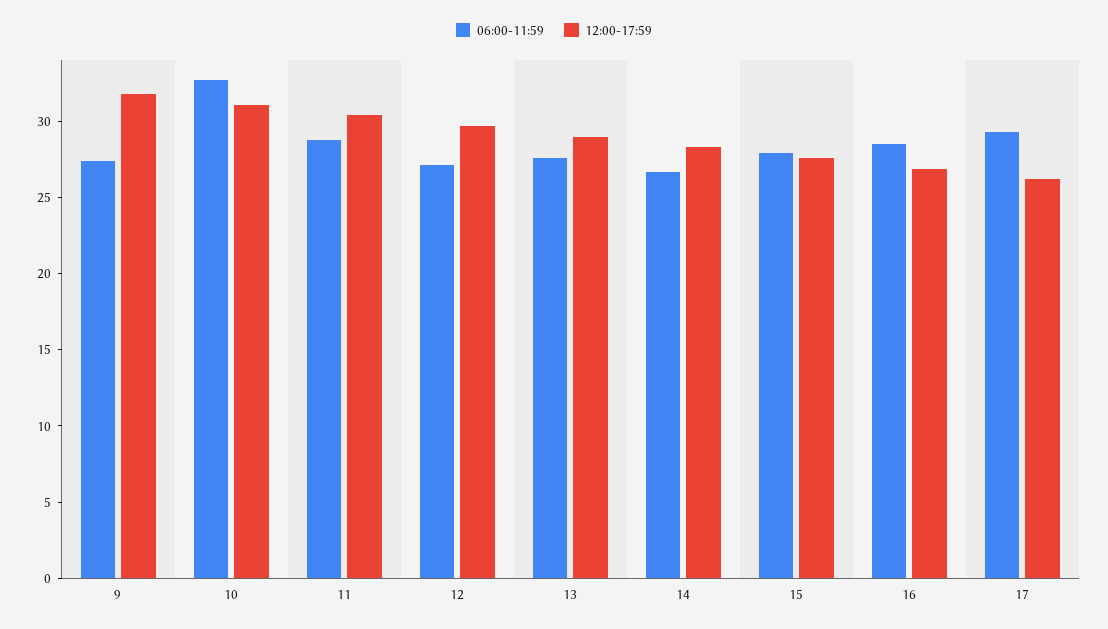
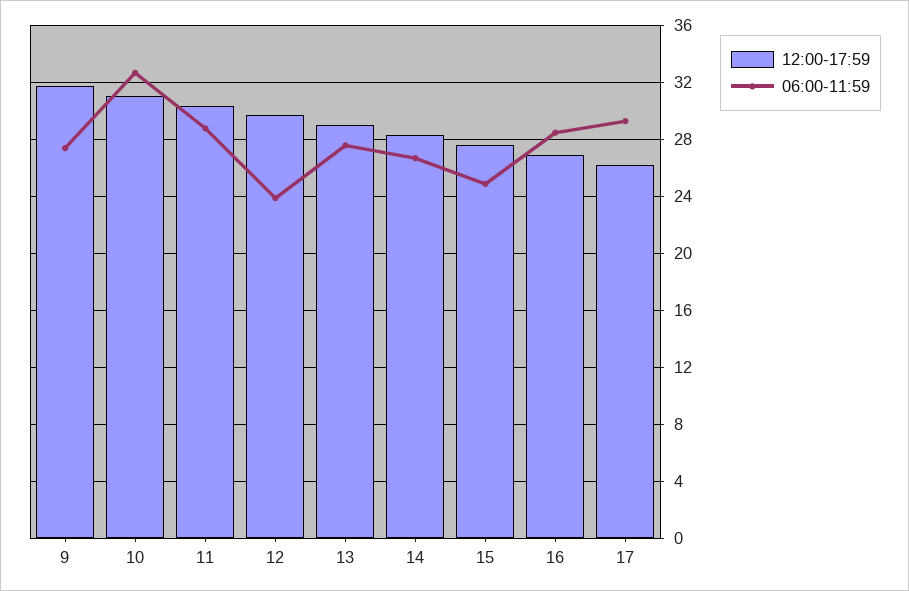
06:00-11:59, 12: 27 -> 24
06:00-11:59, 15: 28 -> 25

